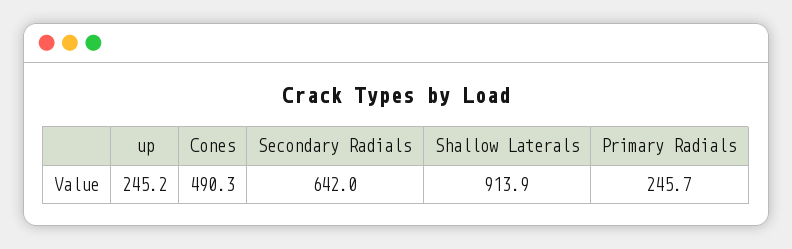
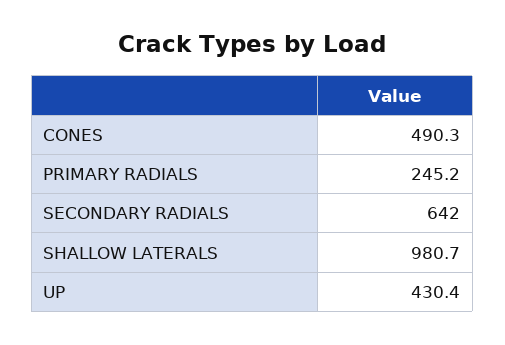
up: 245.2 -> 430.4
Shallow Laterals: 913.9 -> 980.7
Primary Radials: 245.7 -> 245.2

